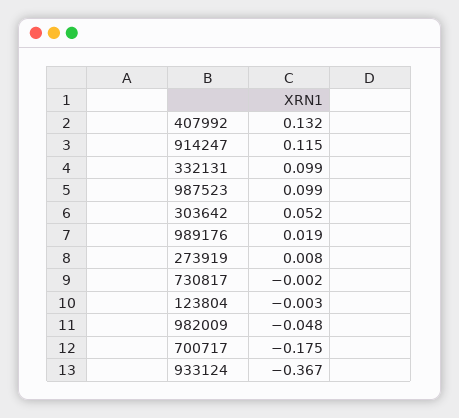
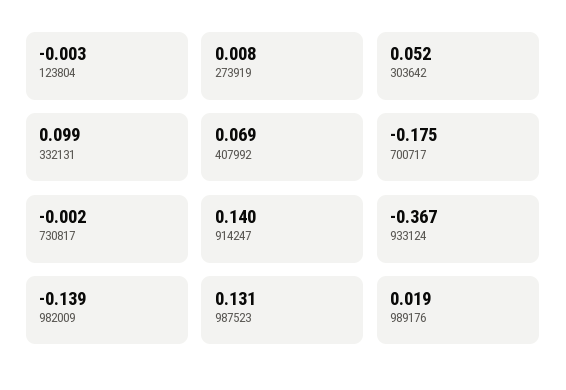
407992: 0.132 -> 0.069
914247: 0.115 -> 0.14
987523: 0.099 -> 0.131
982009: -0.048 -> -0.139

